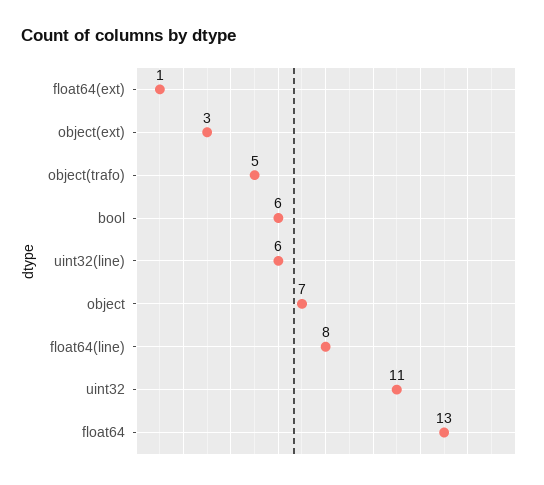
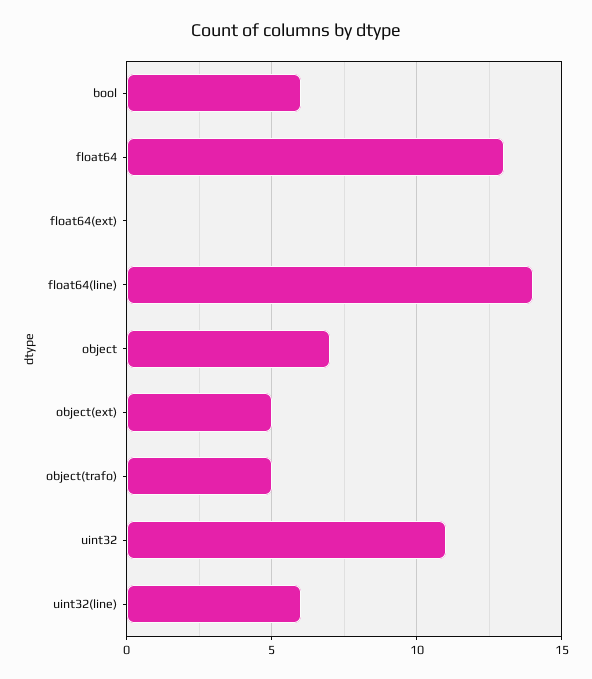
float64(ext): 1 -> 0
object(ext): 3 -> 5
float64(line): 8 -> 14

